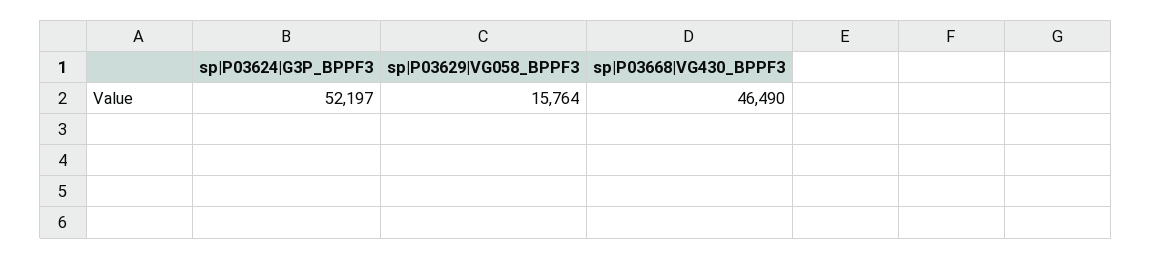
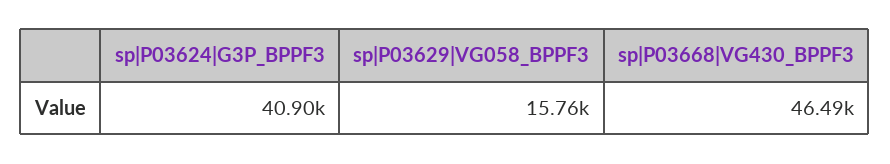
sp|P03624|G3P_BPPF3: 52197 -> 40900

